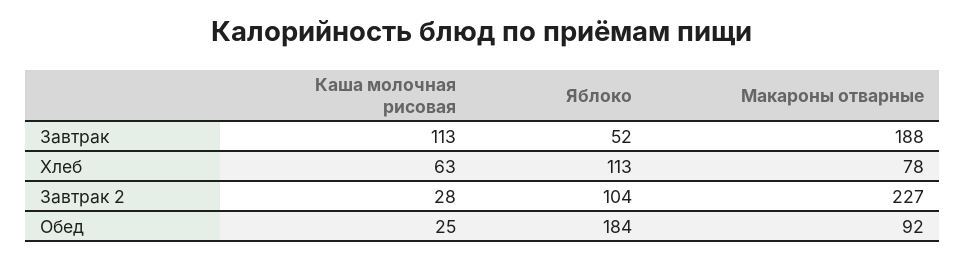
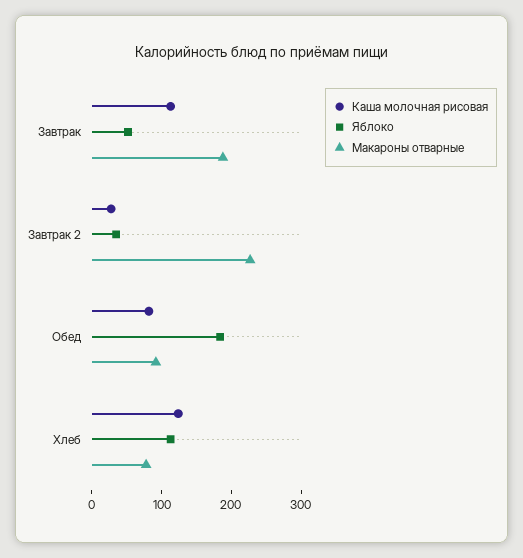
Каша молочная рисовая, Хлеб: 63 -> 120
Яблоко, Завтрак 2: 104 -> 40
Каша молочная рисовая, Обед: 25 -> 80

